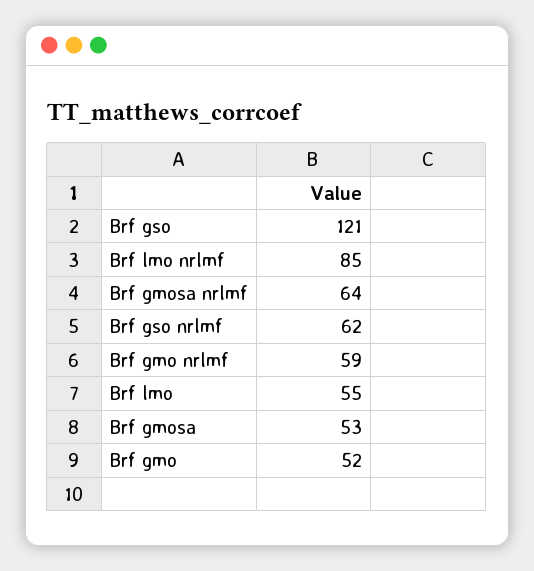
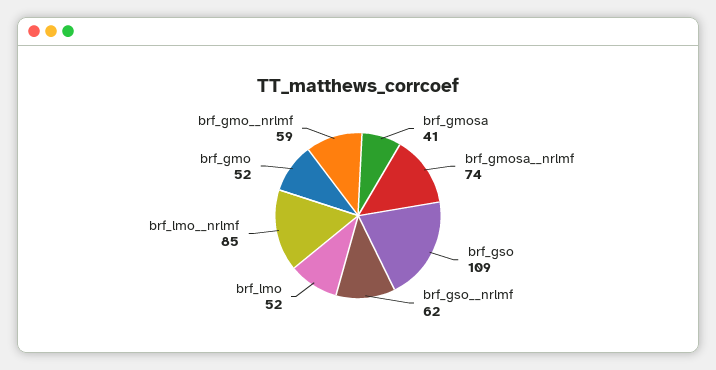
Brf gso: 121 -> 109
Brf gmosa  nrlmf: 64 -> 74
Brf lmo: 55 -> 52
Brf gmosa: 53 -> 41

